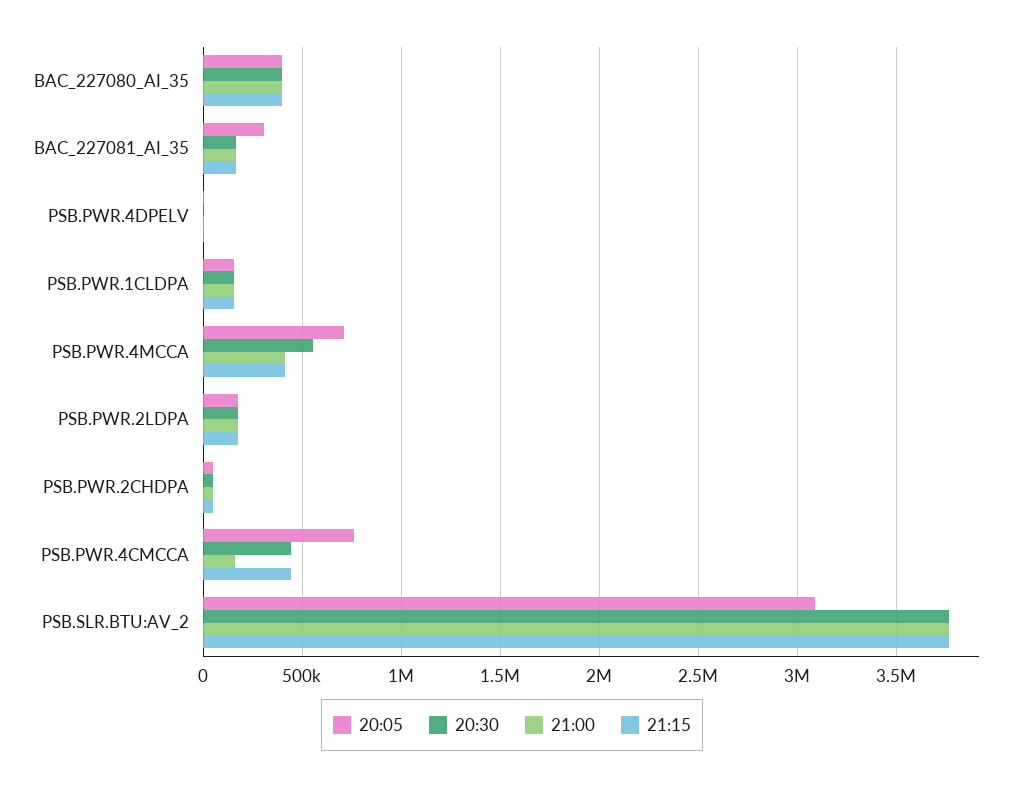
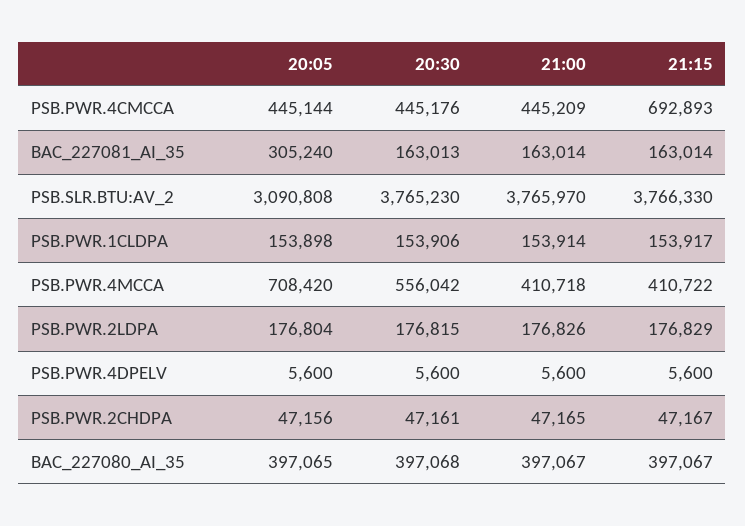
20:05, PSB.PWR.4CMCCA: 750000 -> 445144
21:00, PSB.PWR.4CMCCA: 150000 -> 445209
21:15, PSB.PWR.4CMCCA: 450000 -> 692893

